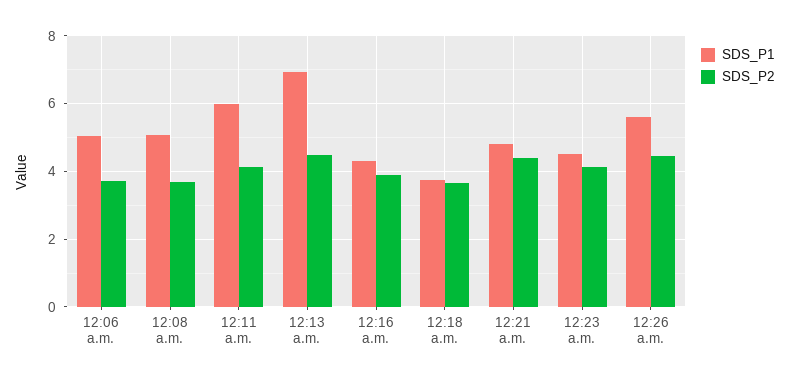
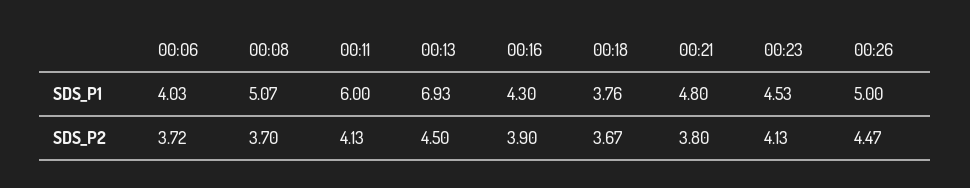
SDS_P1, 12:06 a.m.: 5 -> 4.03
SDS_P2, 12:21 a.m.: 4.4 -> 3.8
SDS_P1, 12:26 a.m.: 5.6 -> 5

